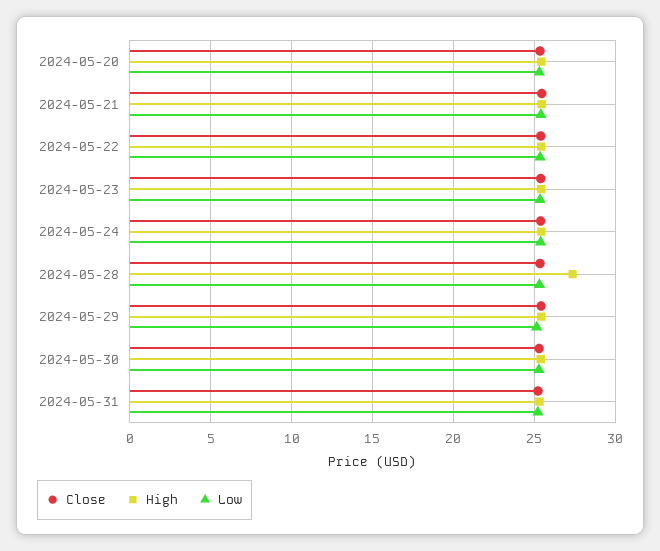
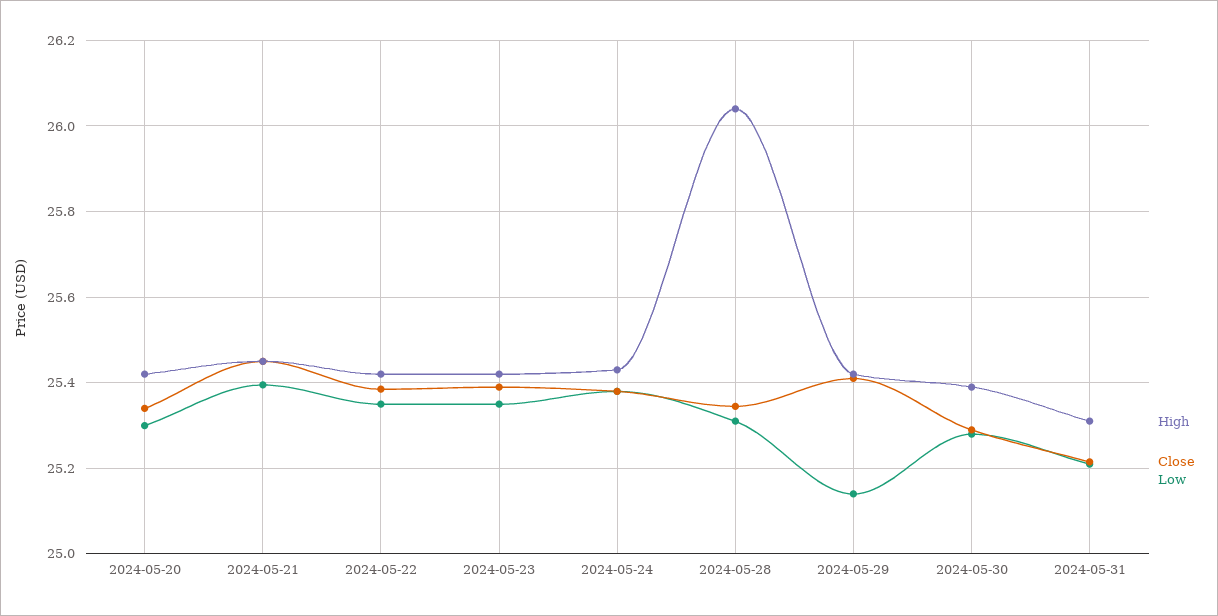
High, 2024-05-28: 27.5 -> 26.04

